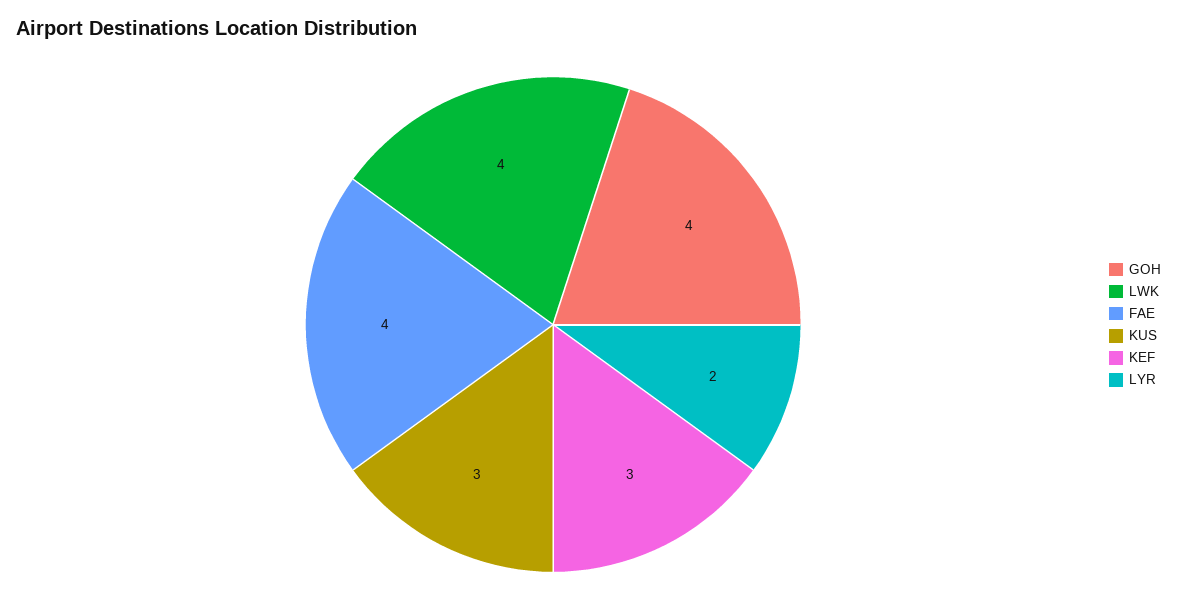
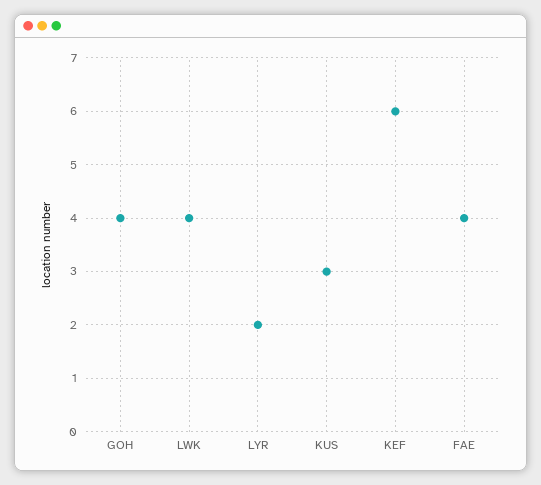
KEF: 3 -> 6

